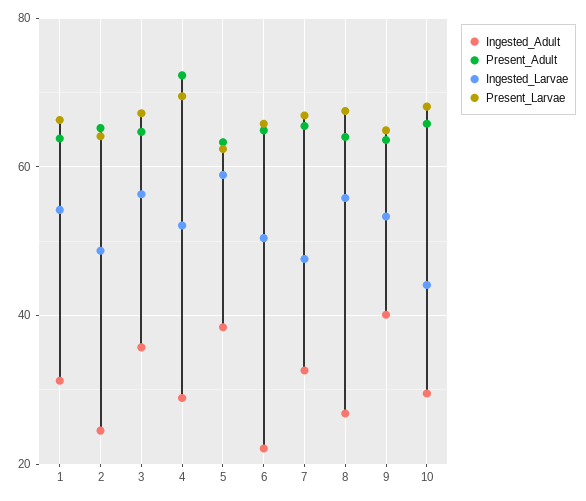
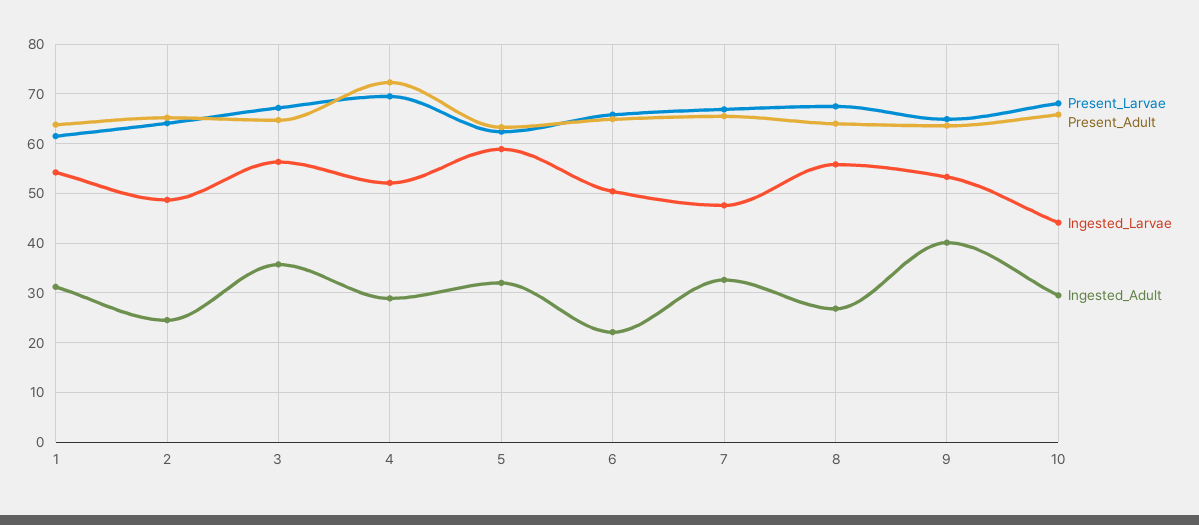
Present_Larvae, 1: 66 -> 62
Ingested_Adult, 5: 38 -> 32

